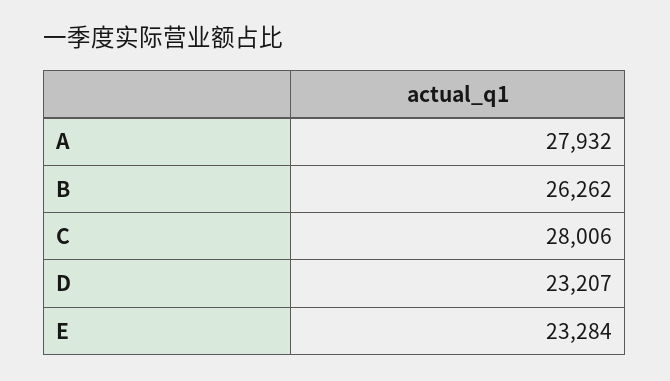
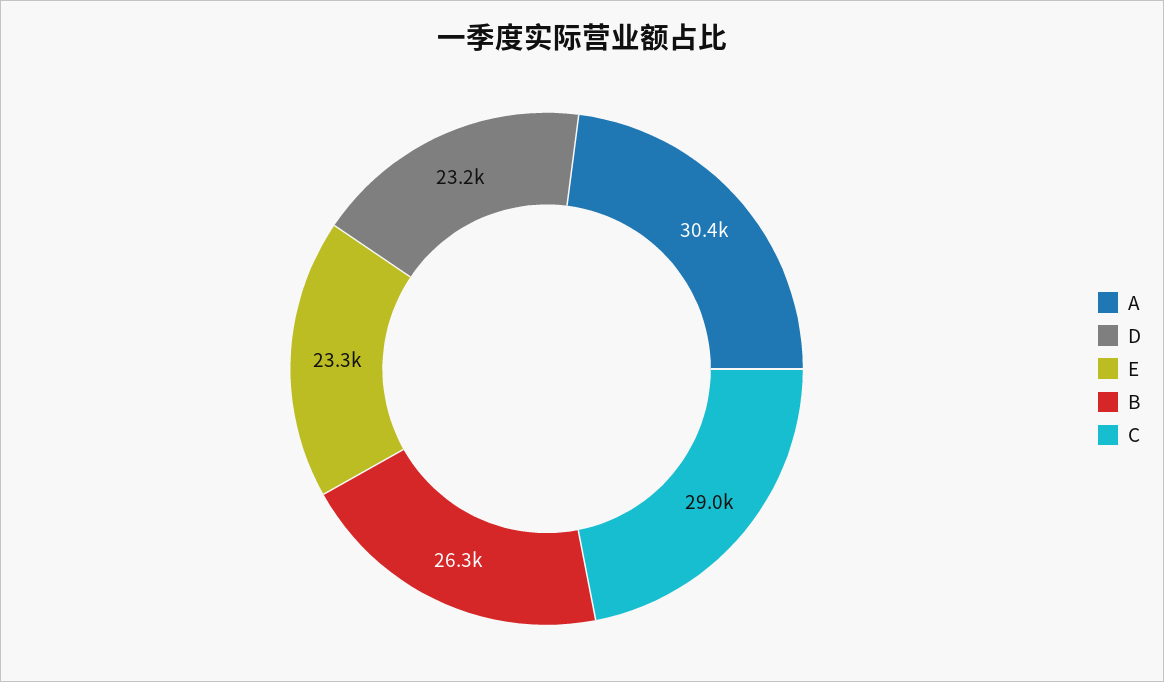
A: 27932 -> 30400
C: 28006 -> 29000

